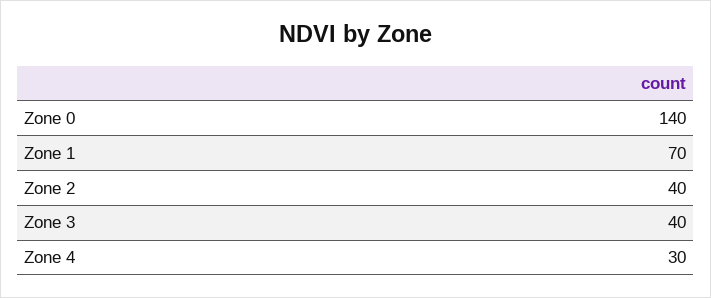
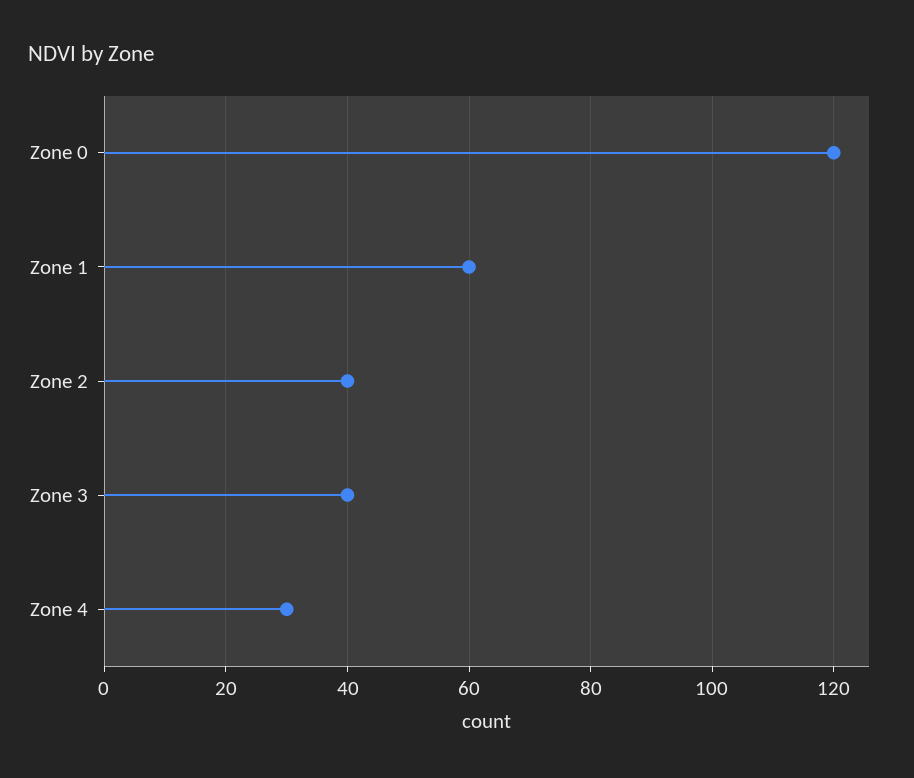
Zone 0: 140 -> 120
Zone 1: 70 -> 60

